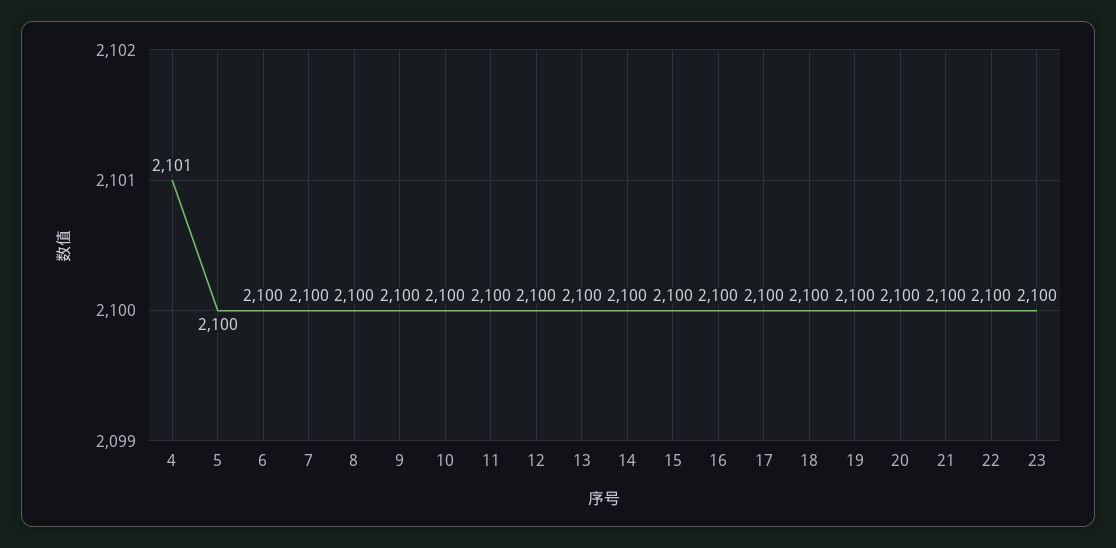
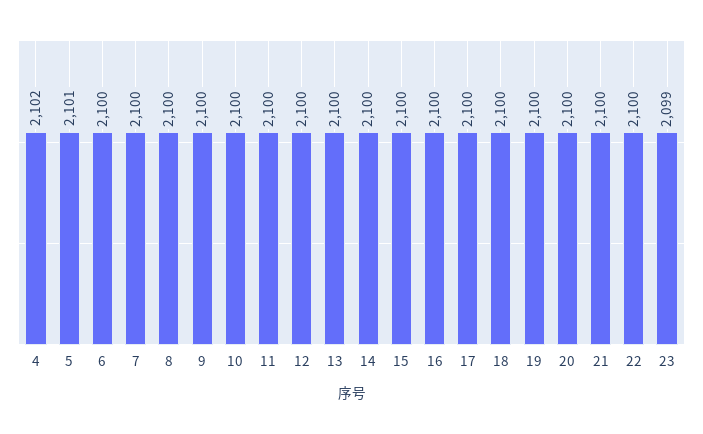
4: 2101 -> 2102
5: 2100 -> 2101
23: 2100 -> 2099

